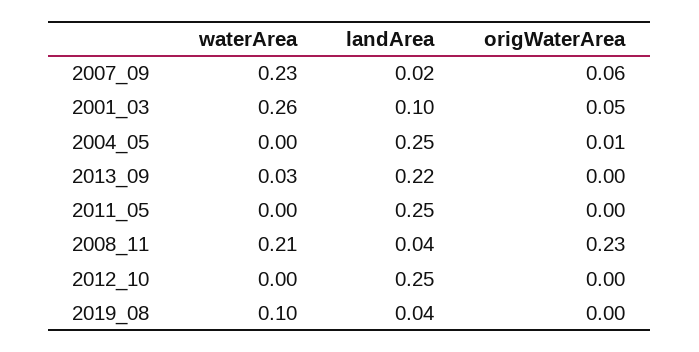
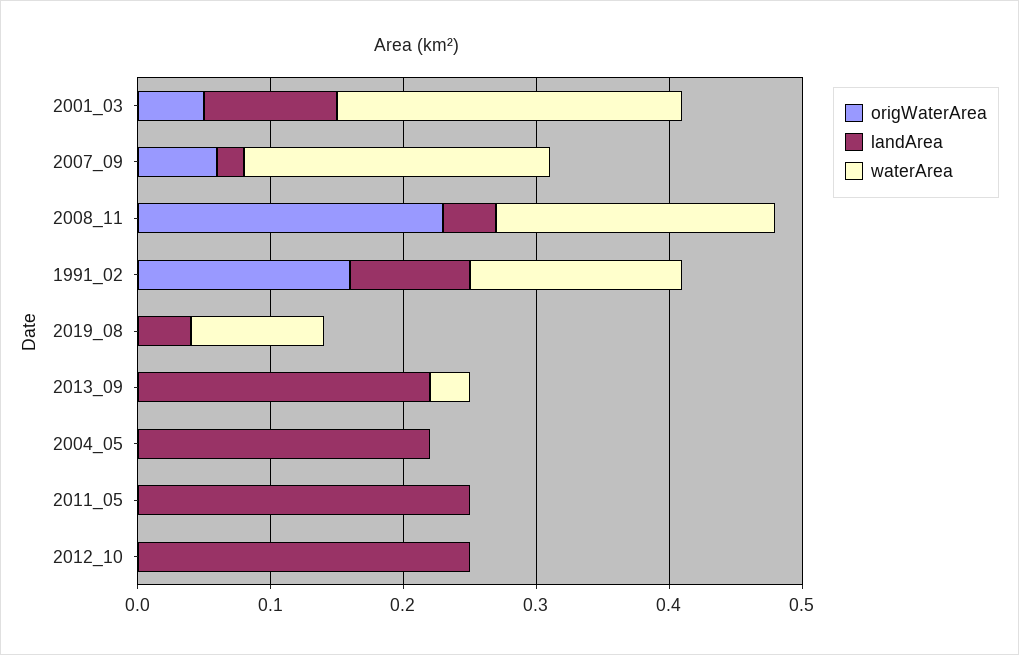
landArea, 2004_05: 0.25 -> 0.22
origWaterArea, 2004_05: 0.01 -> 0
origWaterArea, 1991_02: none -> 0.16
landArea, 1991_02: none -> 0.09
waterArea, 1991_02: none -> 0.16

